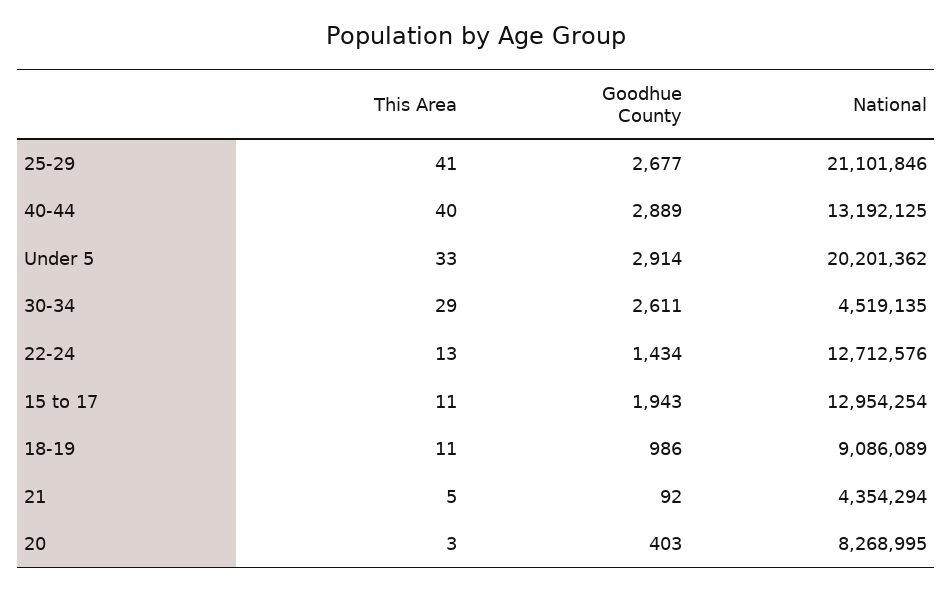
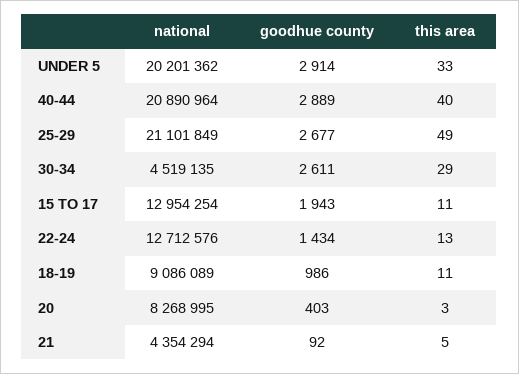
This Area, 25-29: 41 -> 49
National, 25-29: 21101846 -> 21101849
National, 40-44: 13192125 -> 20890964

